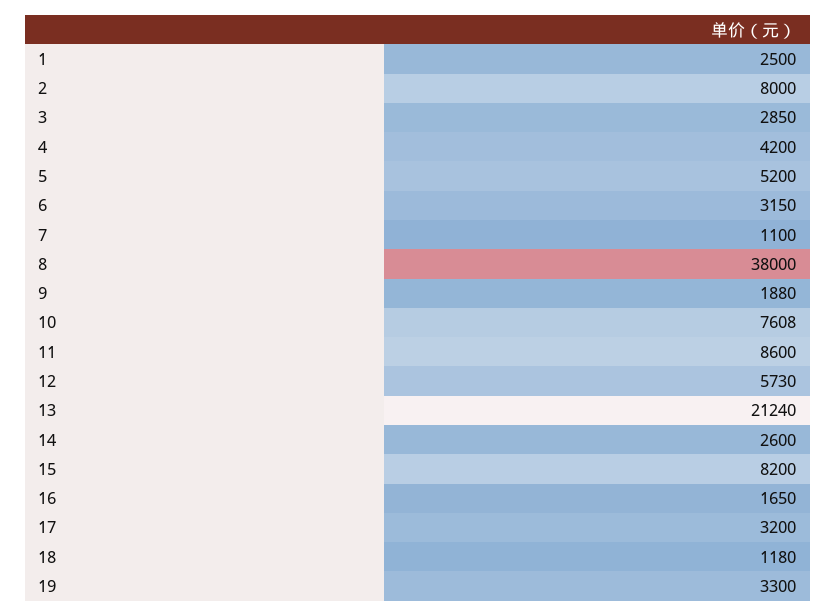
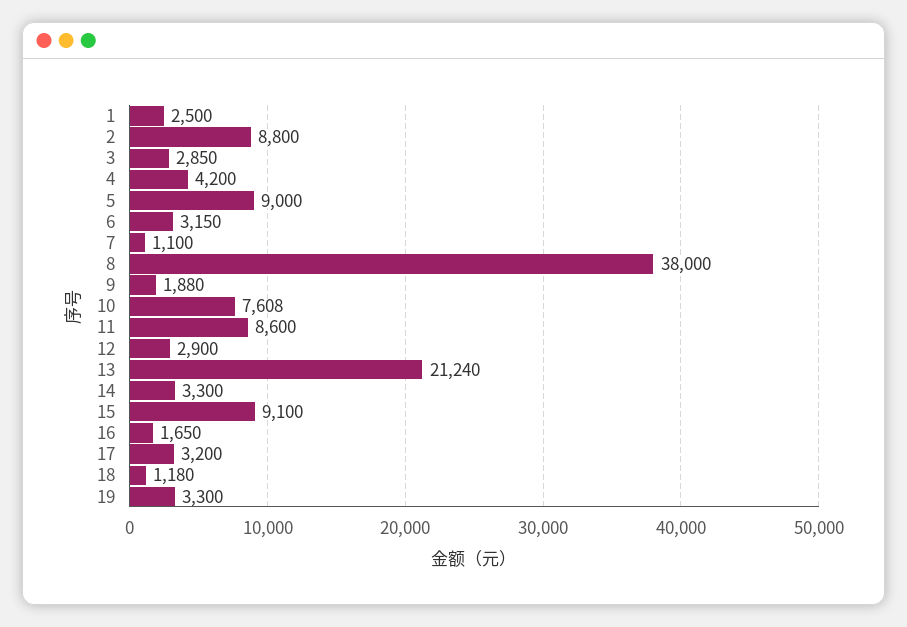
2: 8000 -> 8800
5: 5200 -> 9000
12: 5730 -> 2900
14: 2600 -> 3300
15: 8200 -> 9100

